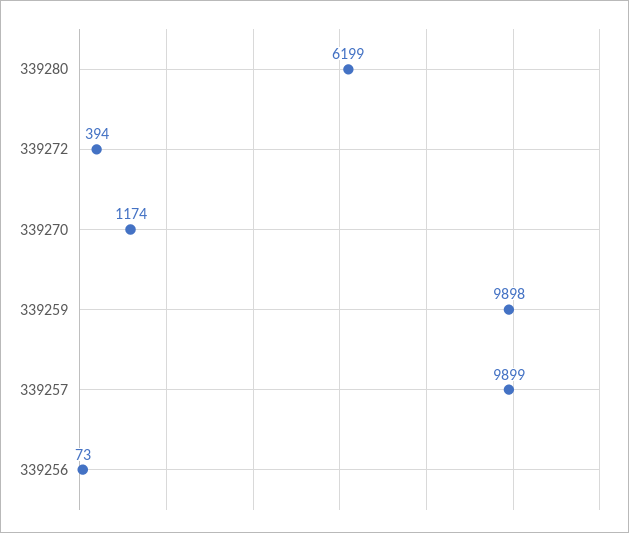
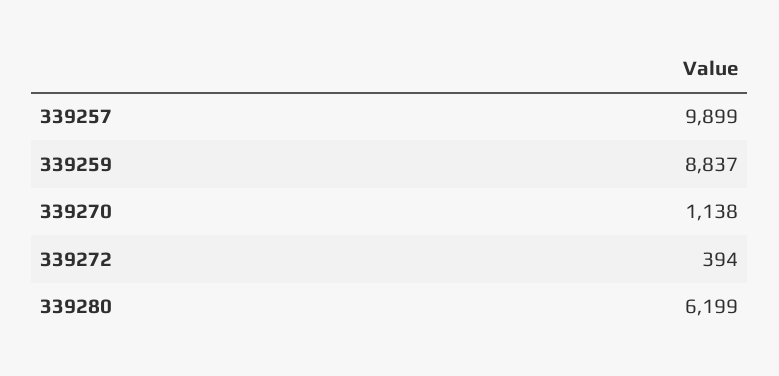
339270: 1174 -> 1138
339259: 9898 -> 8837
339256: 73 -> none

